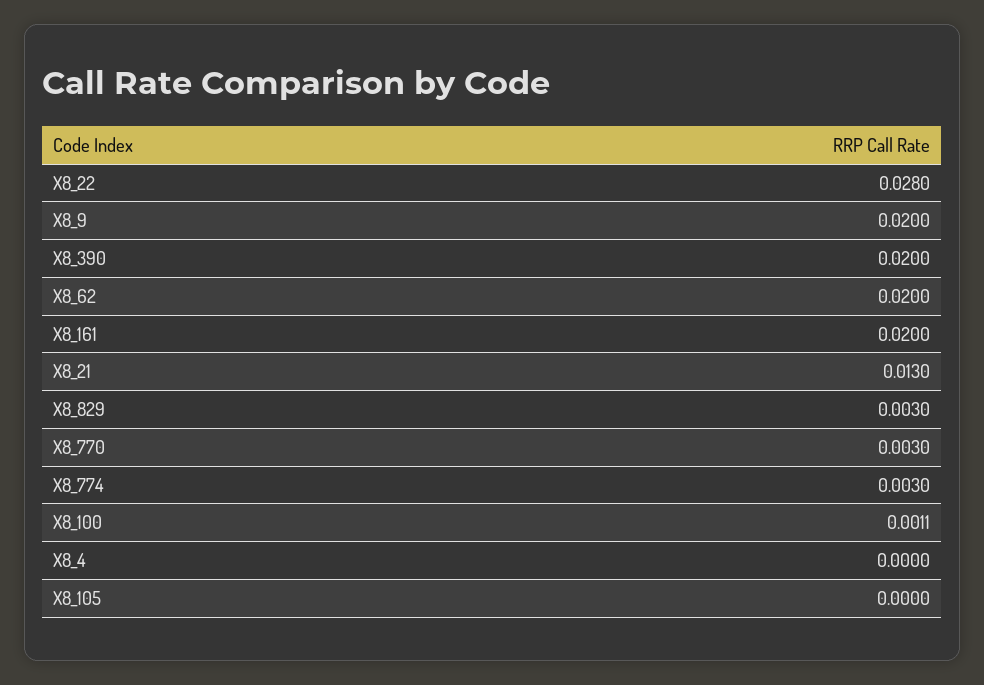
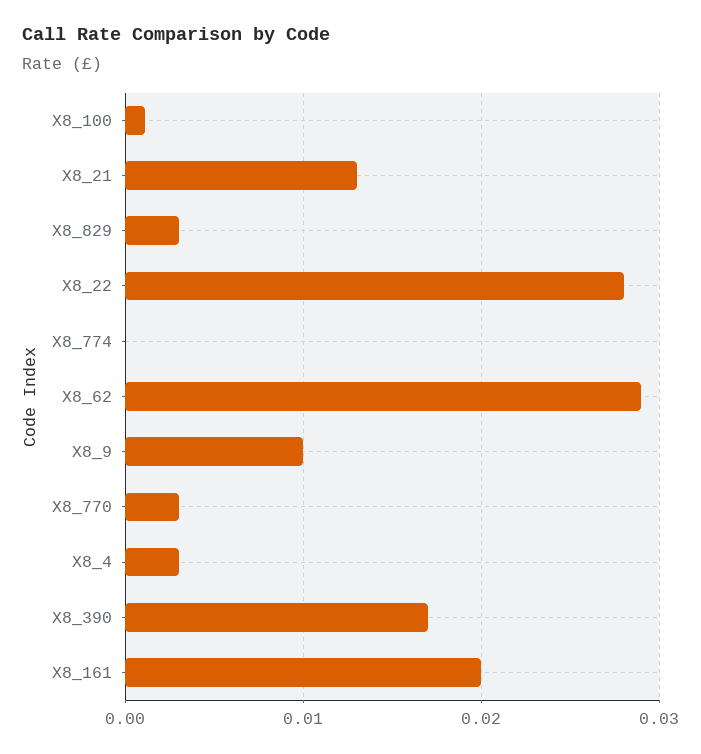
X8_9: 0.02 -> 0.01
X8_390: 0.02 -> 0.017
X8_62: 0.02 -> 0.029
X8_774: 0.003 -> 0
X8_4: 0 -> 0.003
X8_105: 0 -> none

